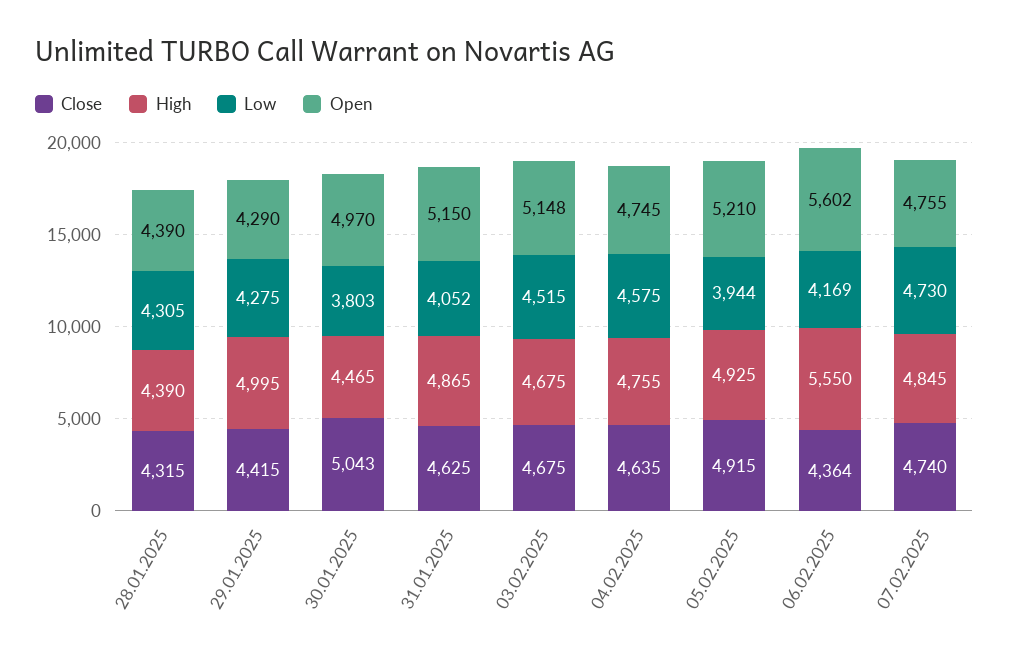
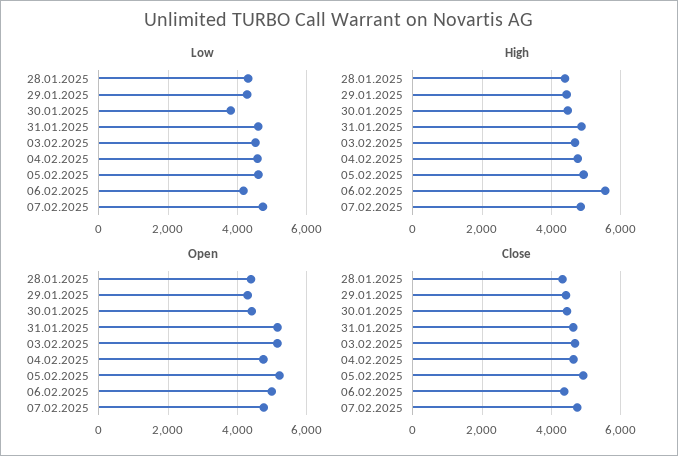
High, 29.01.2025: 4995 -> 4400
Close, 30.01.2025: 5043 -> 4400
Open, 30.01.2025: 4970 -> 4400
Low, 31.01.2025: 4052 -> 4600
Low, 05.02.2025: 3944 -> 4600
Open, 06.02.2025: 5602 -> 5000

